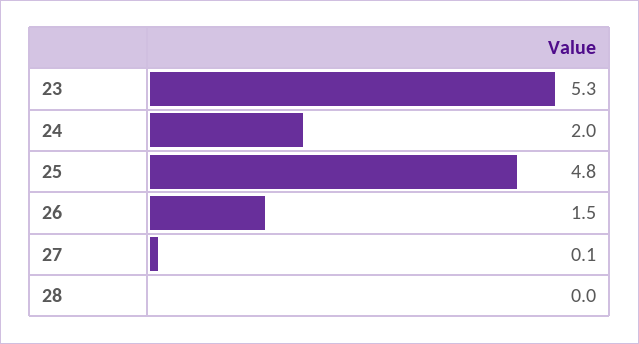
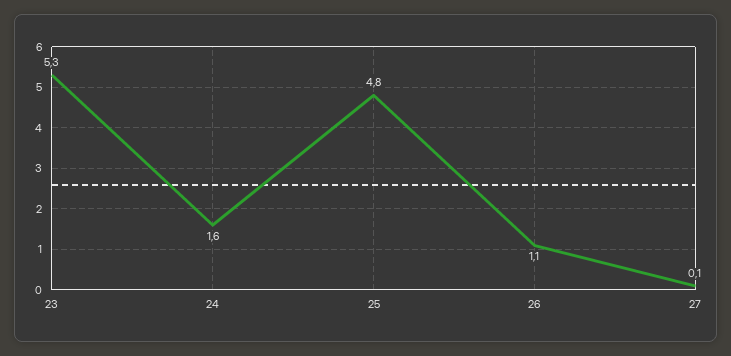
24: 2 -> 1.6
26: 1.5 -> 1.1
28: 0 -> none

